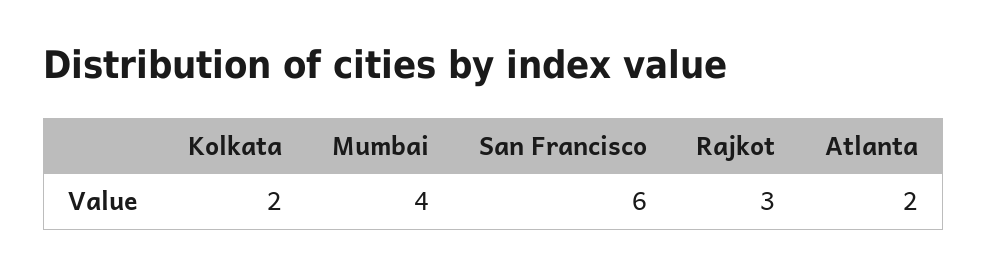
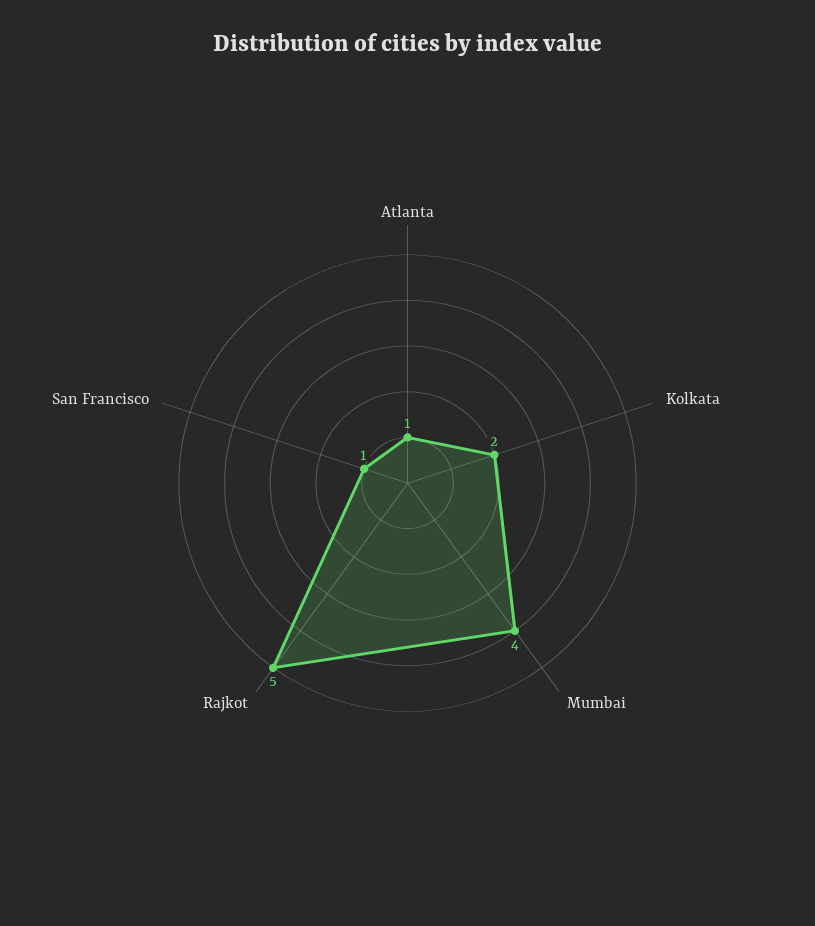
San Francisco: 6 -> 1
Rajkot: 3 -> 5
Atlanta: 2 -> 1

